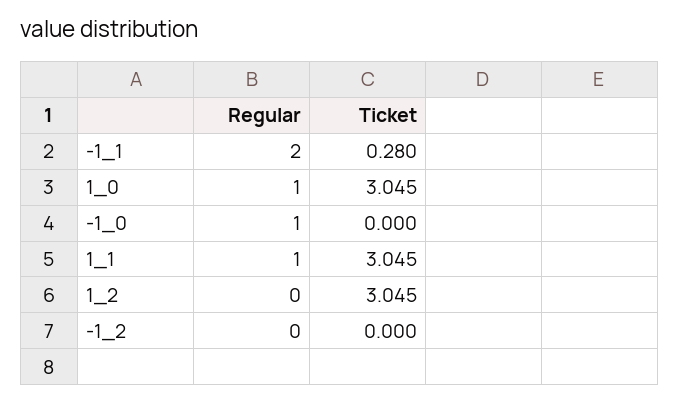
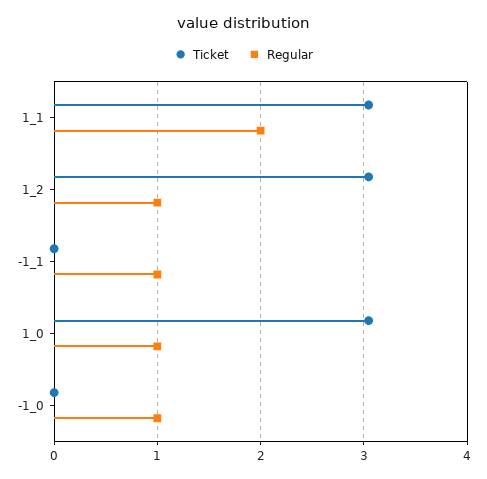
Regular, -1_1: 2 -> 1
Ticket, -1_1: 0.28 -> 0
Regular, 1_1: 1 -> 2
Regular, 1_2: 0 -> 1
Regular, -1_2: 0 -> none
Ticket, -1_2: 0 -> none

